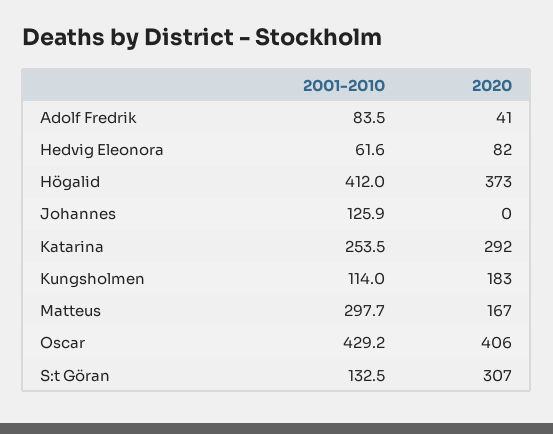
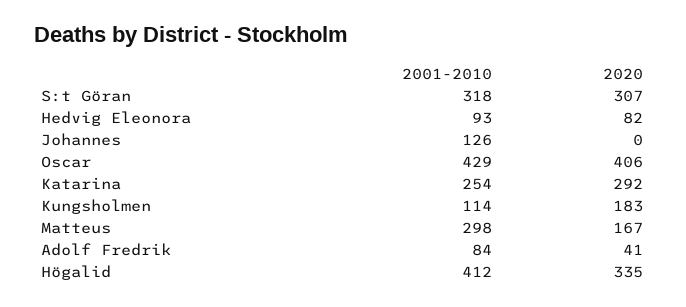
2001-2010, Hedvig Eleonora: 61.6 -> 93
2020, Högalid: 373 -> 335
2001-2010, S:t Göran: 132.5 -> 318

